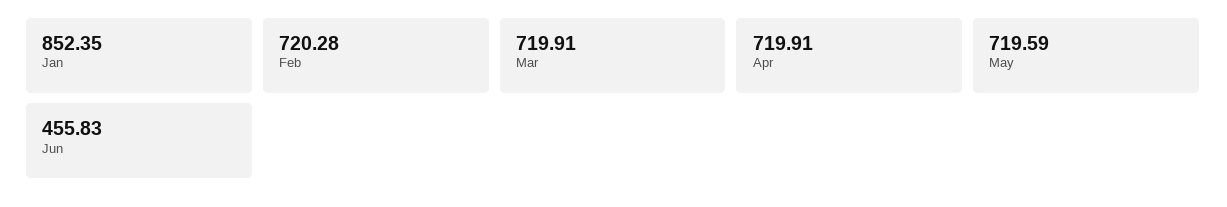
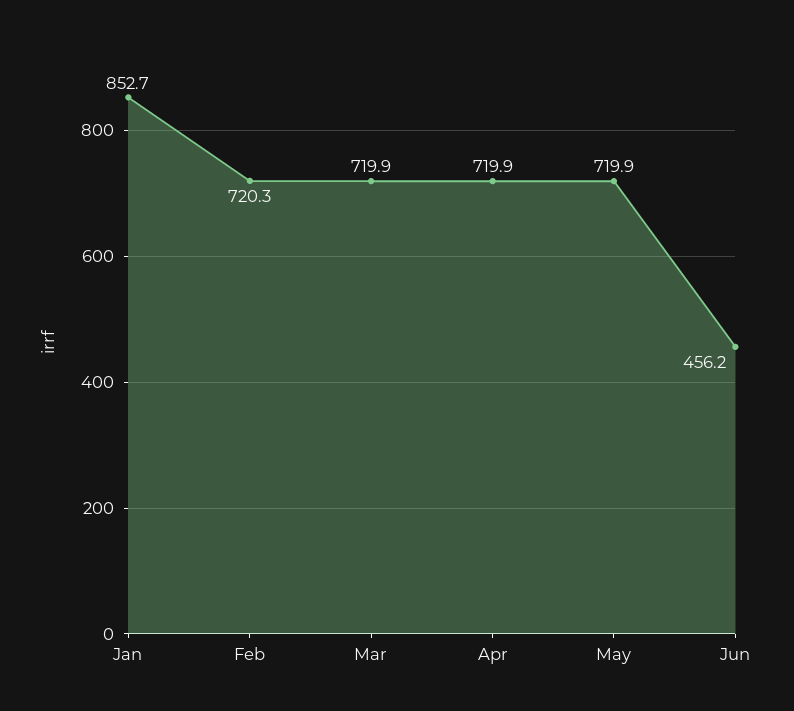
Jan: 852.35 -> 852.7
May: 719.59 -> 719.9
Jun: 455.83 -> 456.2

